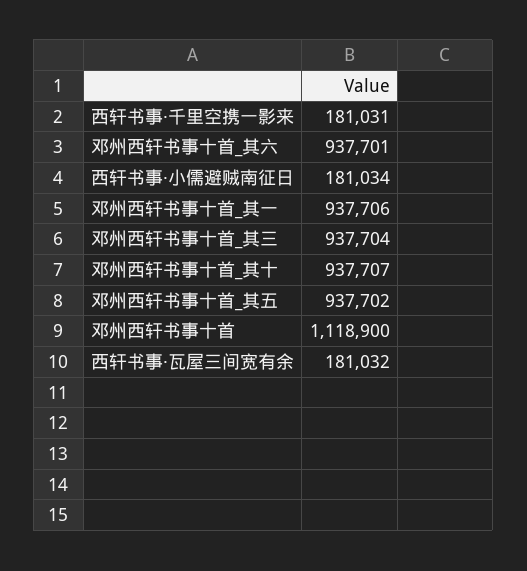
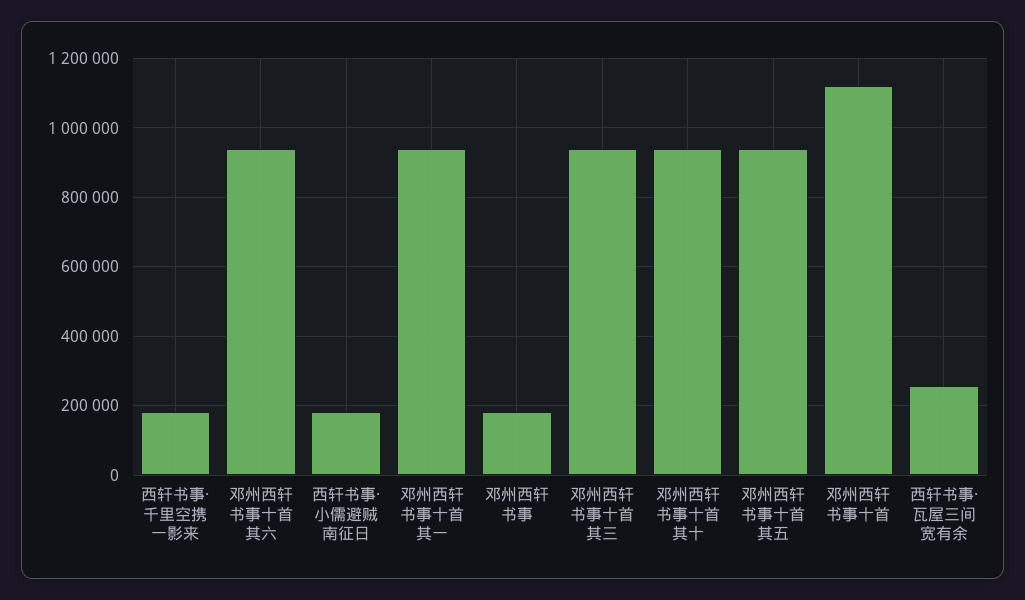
西轩书事·瓦屋三间宽有余: 181032 -> 260000
邓州西轩书事: none -> 180000

